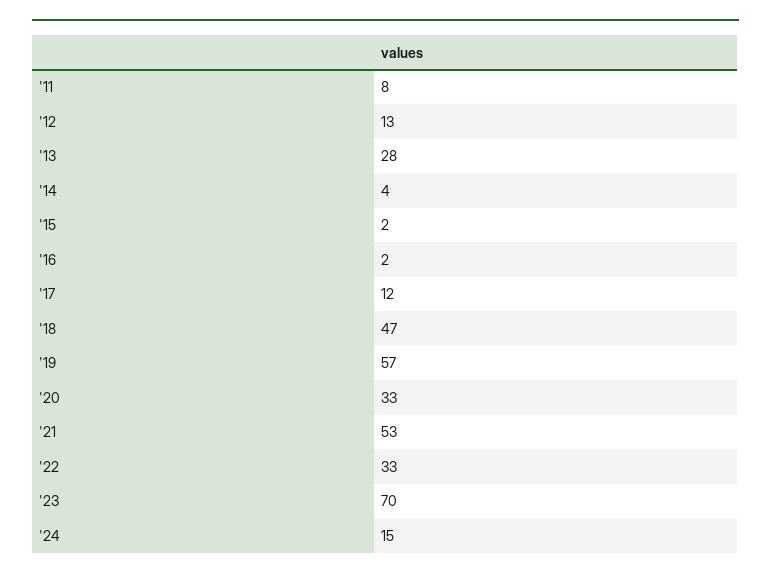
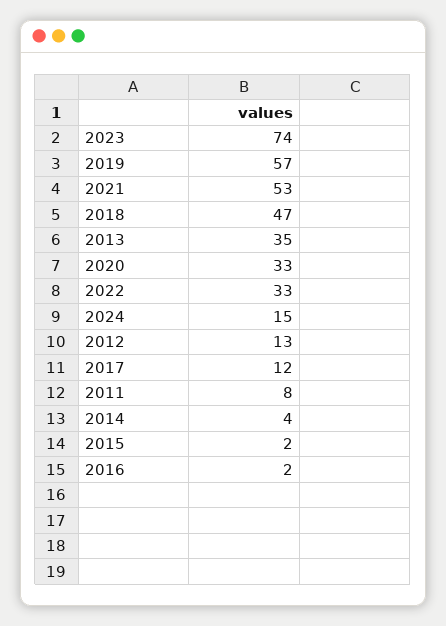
'13: 28 -> 35
'23: 70 -> 74

